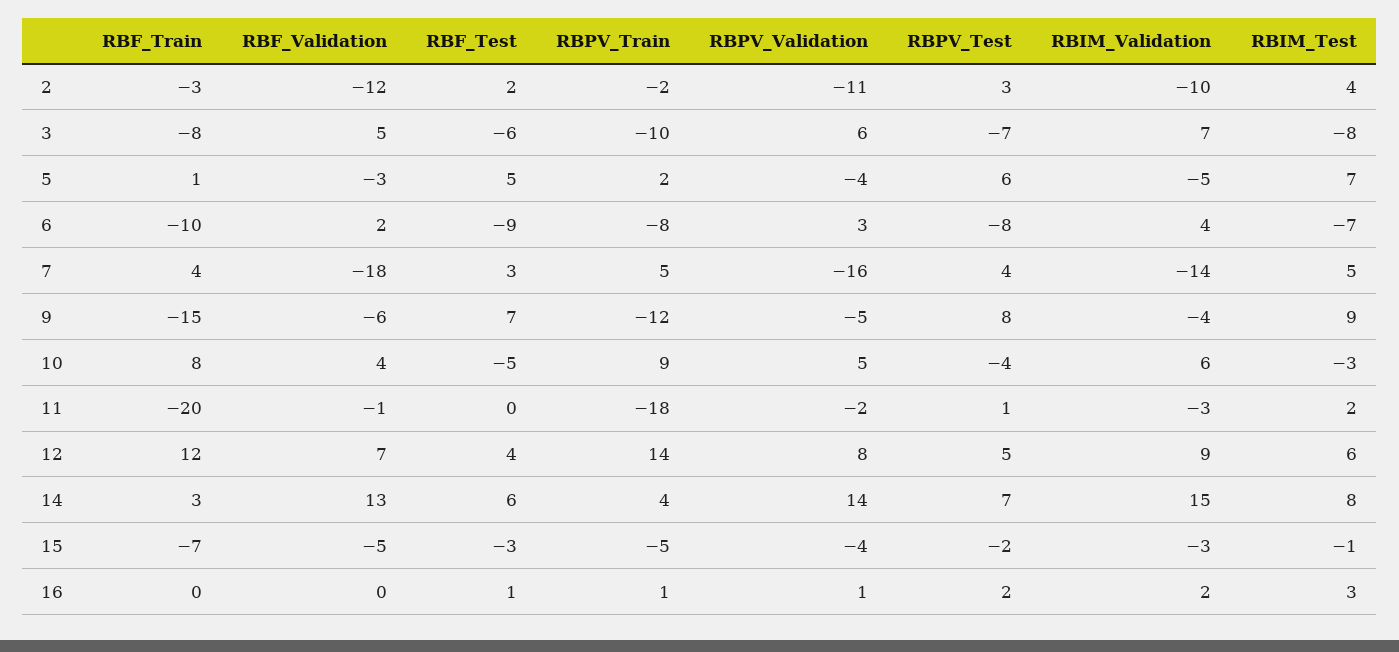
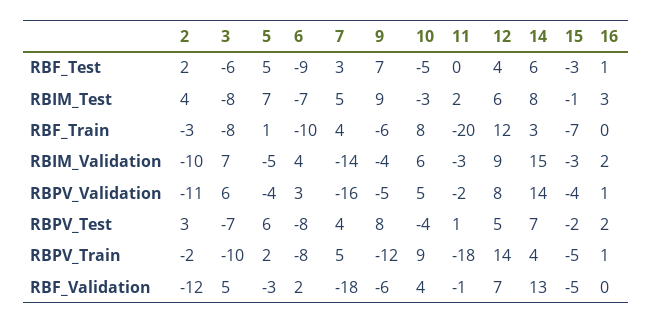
RBF_Train, 9: -15 -> -6

